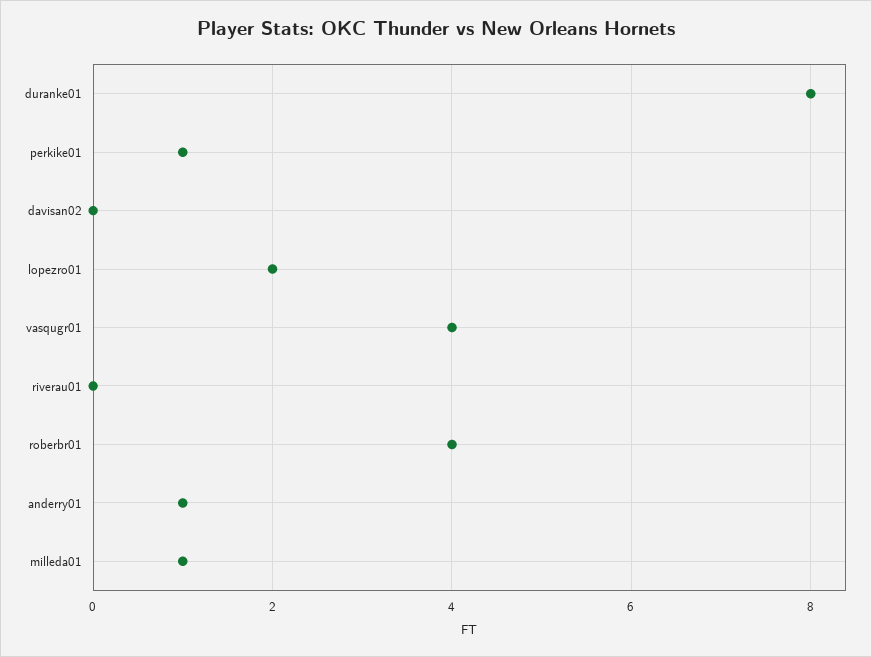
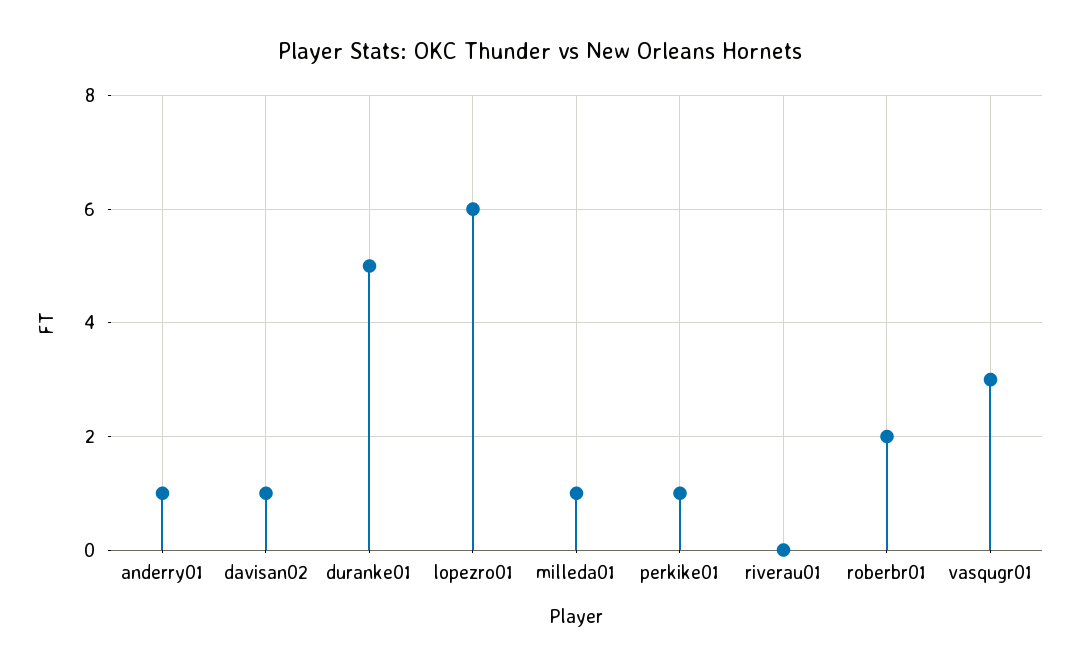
duranke01: 8 -> 5
davisan02: 0 -> 1
lopezro01: 2 -> 6
vasqugr01: 4 -> 3
roberbr01: 4 -> 2

